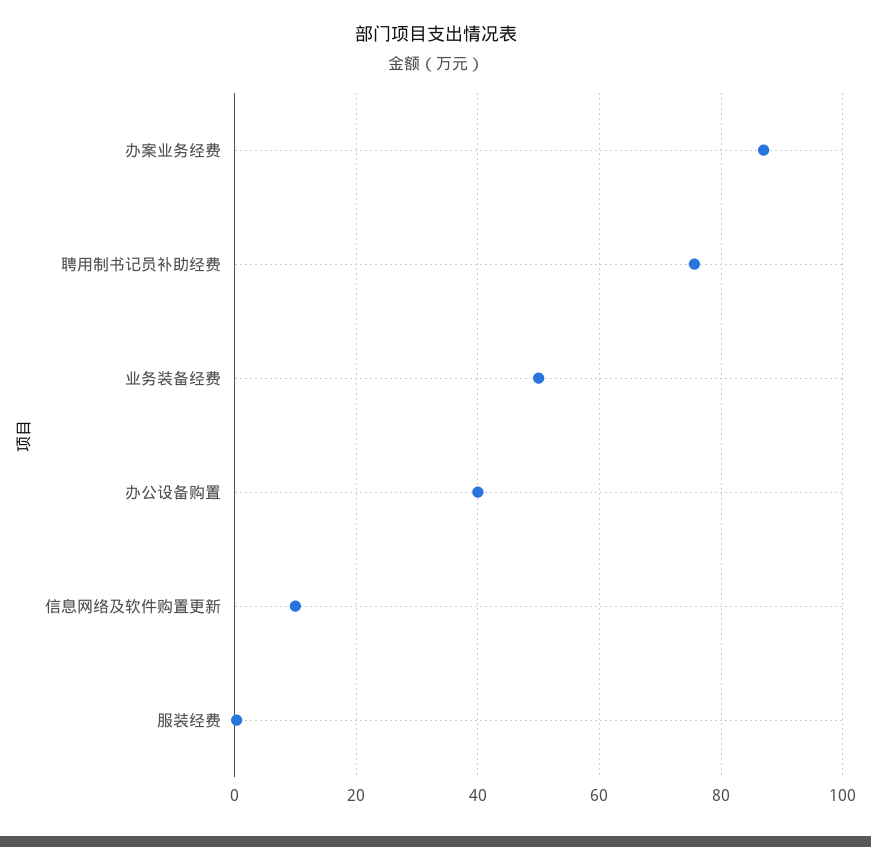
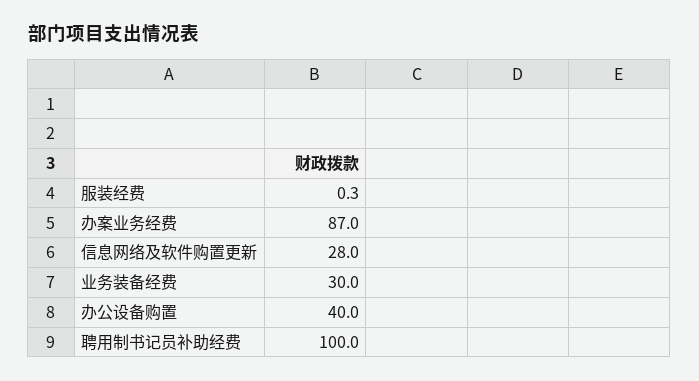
聘用制书记员补助经费: 76 -> 100
业务装备经费: 50 -> 30
信息网络及软件购置更新: 10 -> 28

